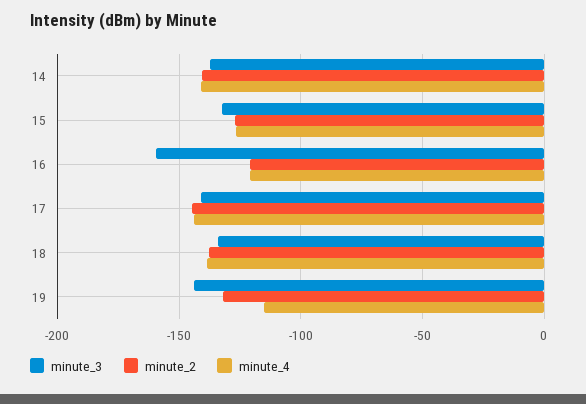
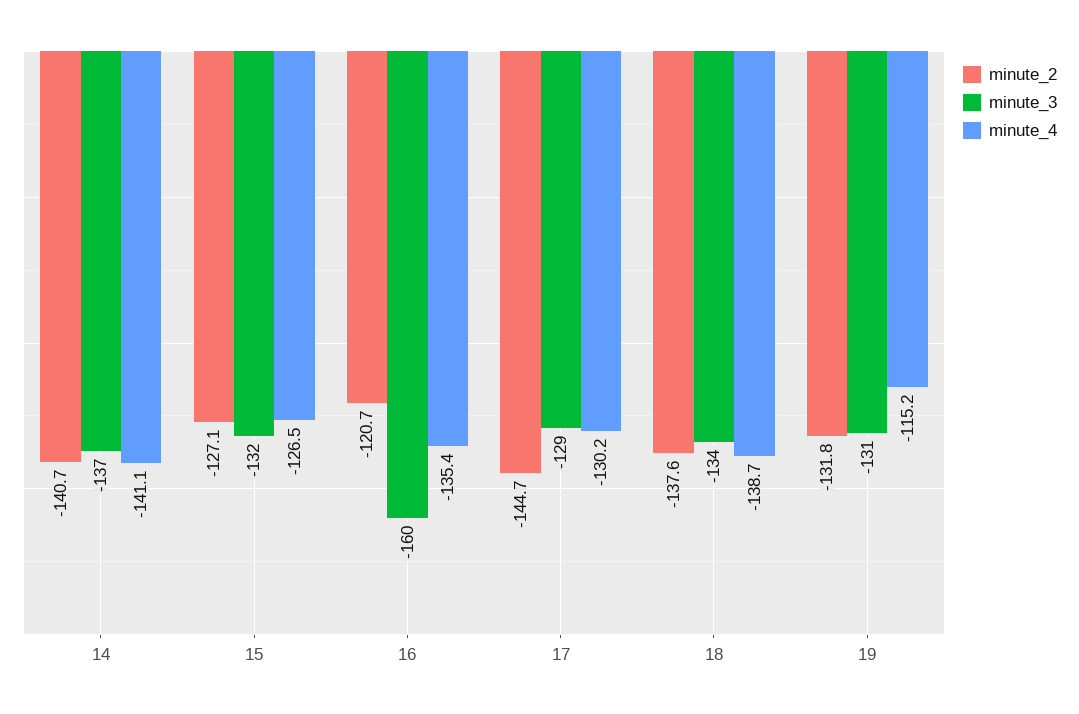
minute_4, 16: -120 -> -135.4
minute_3, 17: -140 -> -129
minute_4, 17: -145 -> -130.2
minute_3, 19: -145 -> -131

